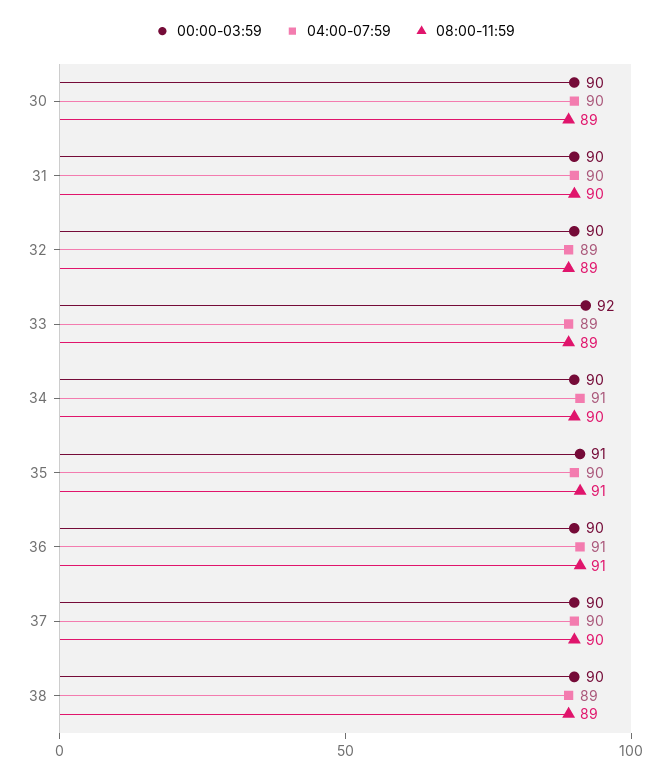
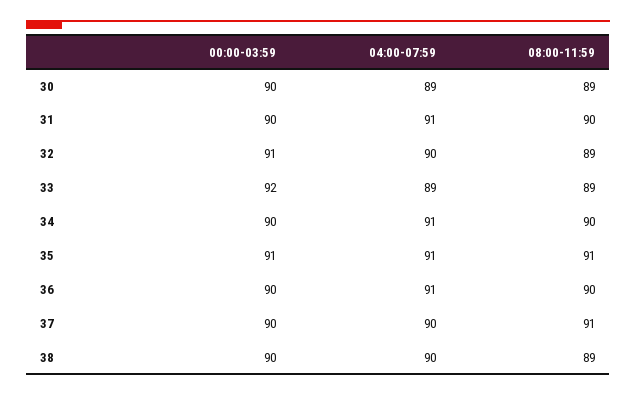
04:00-07:59, 30: 90 -> 89
04:00-07:59, 31: 90 -> 91
00:00-03:59, 32: 90 -> 91
04:00-07:59, 32: 89 -> 90
04:00-07:59, 35: 90 -> 91
08:00-11:59, 36: 91 -> 90
08:00-11:59, 37: 90 -> 91
04:00-07:59, 38: 89 -> 90

